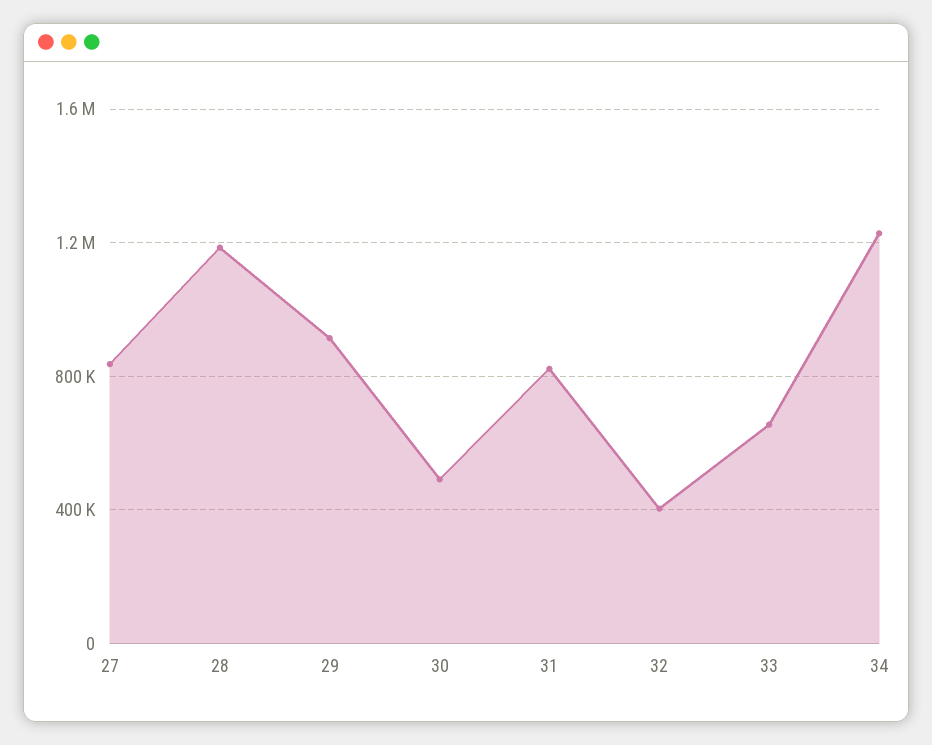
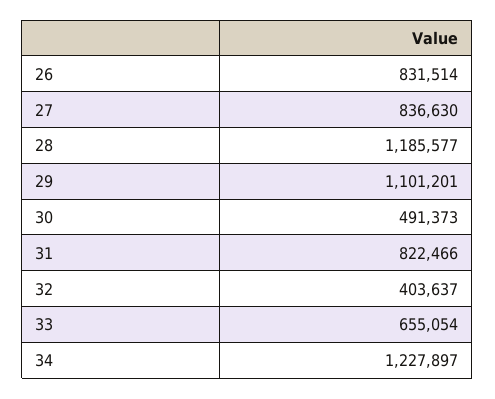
29: 900000 -> 1101201
26: none -> 831514

